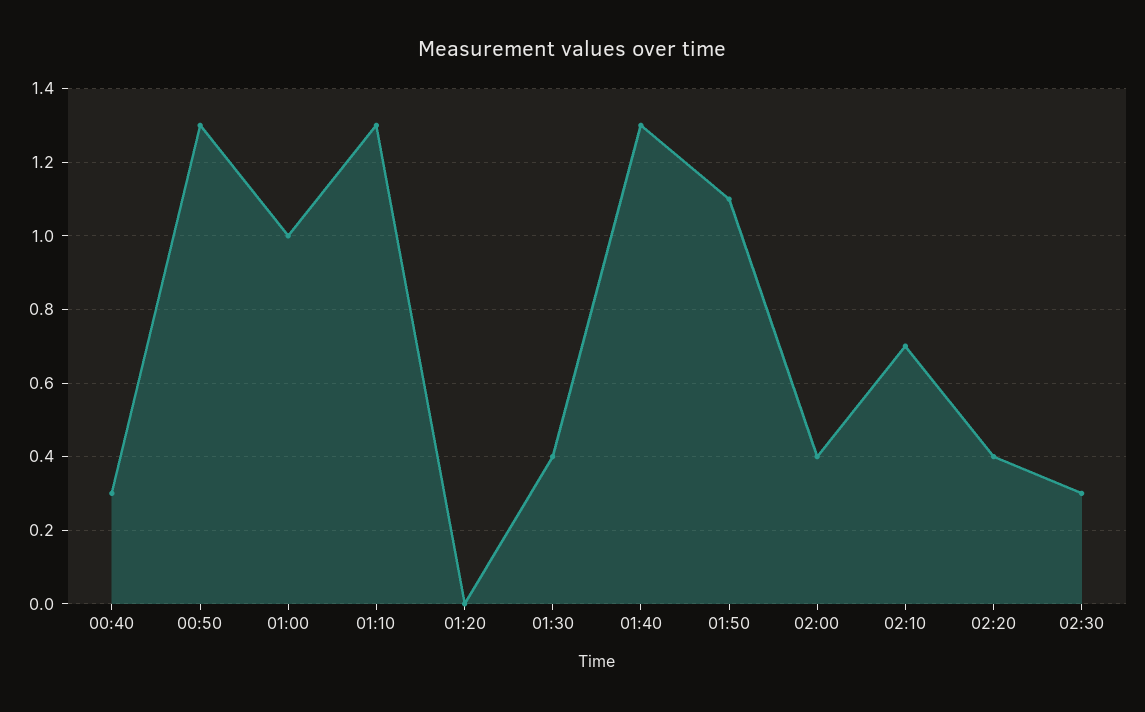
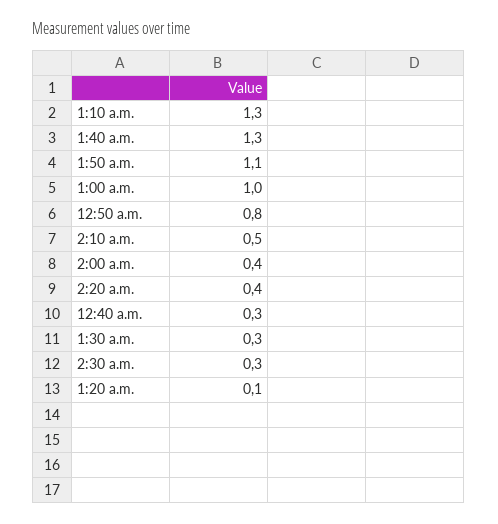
00:50: 1.3 -> 0.8
01:20: 0 -> 0.1
01:30: 0.4 -> 0.3
02:10: 0.7 -> 0.5

